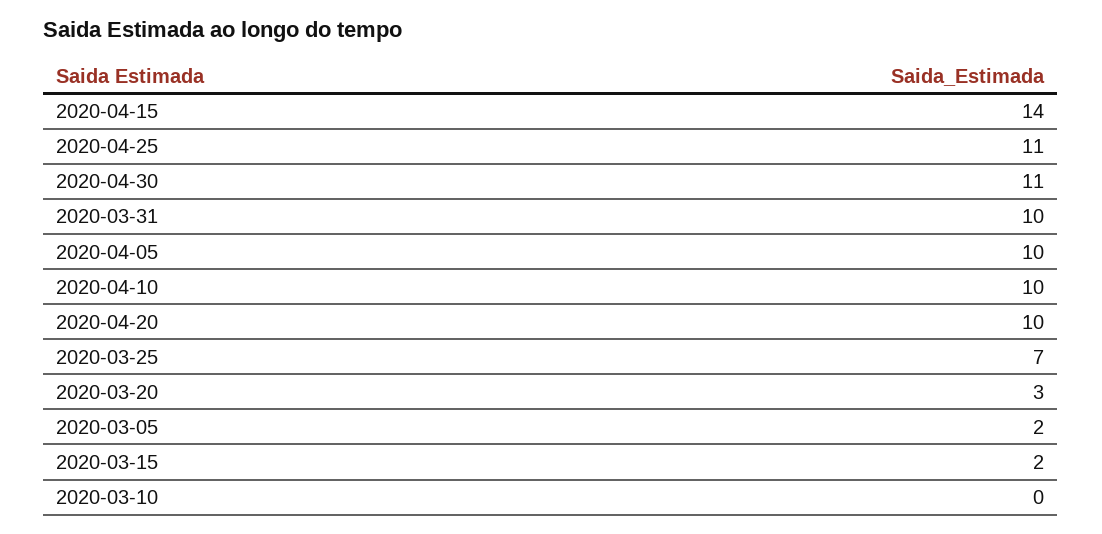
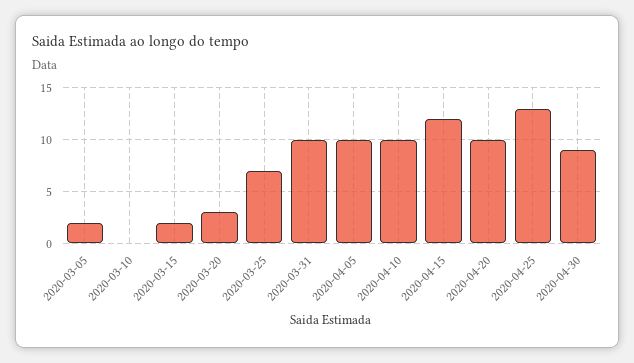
2020-04-15: 14 -> 12
2020-04-25: 11 -> 13
2020-04-30: 11 -> 9

